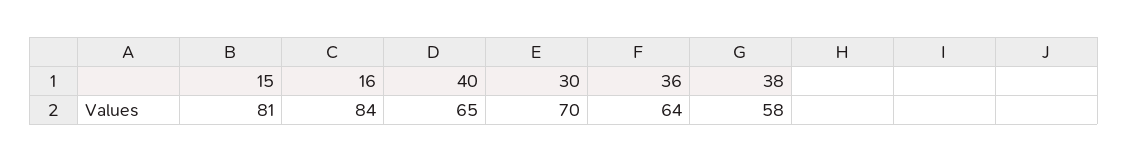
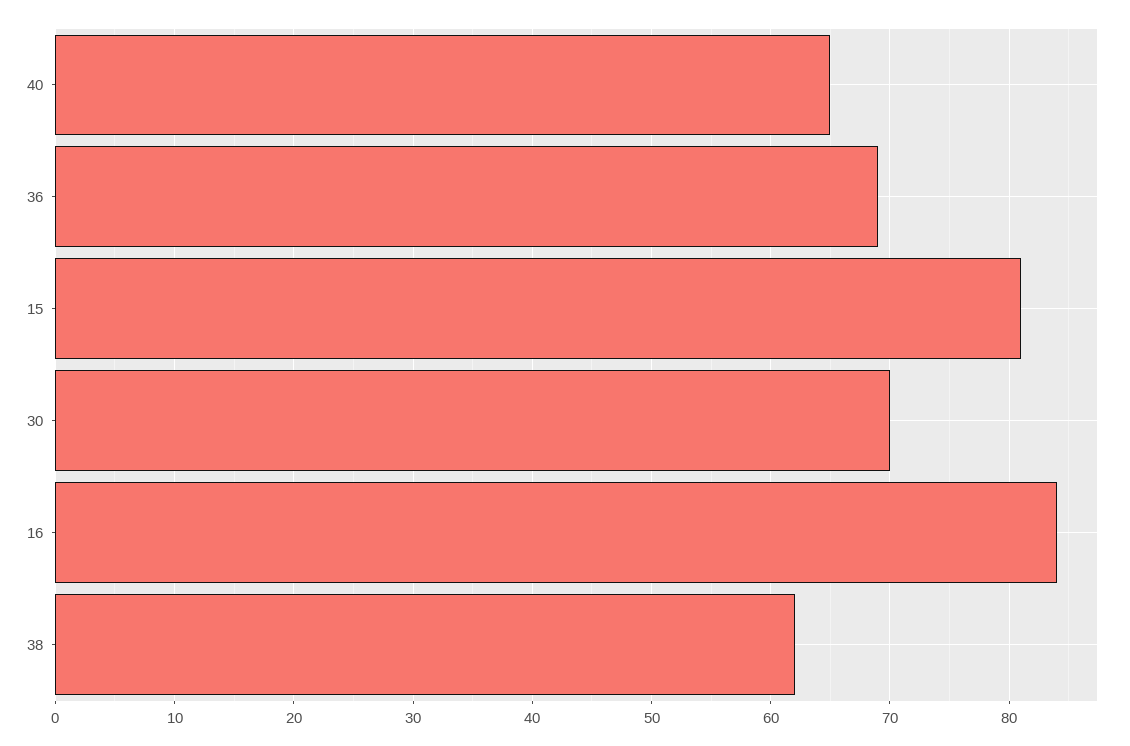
36: 64 -> 69
38: 58 -> 62

